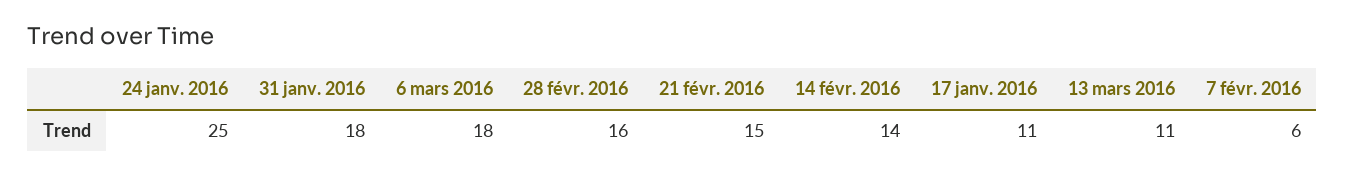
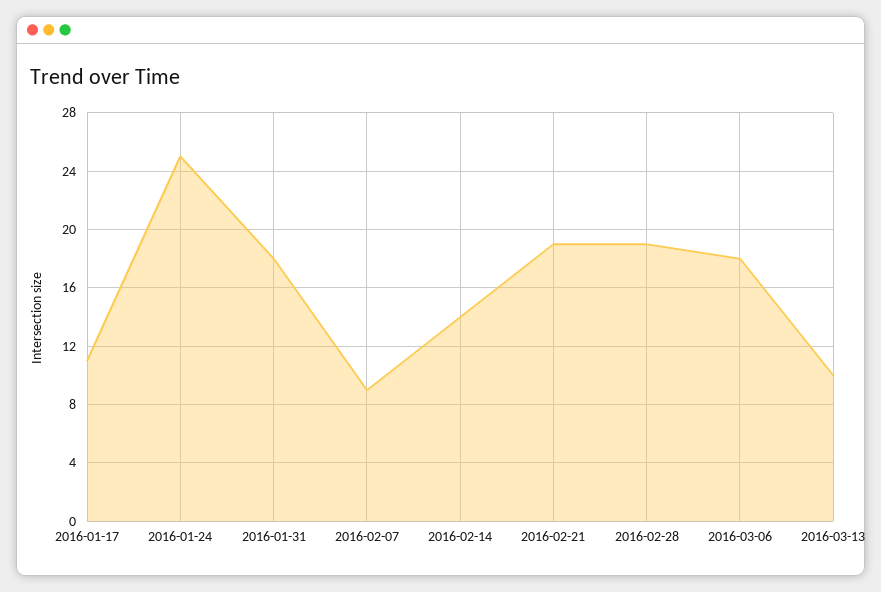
28 févr. 2016: 16 -> 19
21 févr. 2016: 15 -> 19
13 mars 2016: 11 -> 10
7 févr. 2016: 6 -> 9

